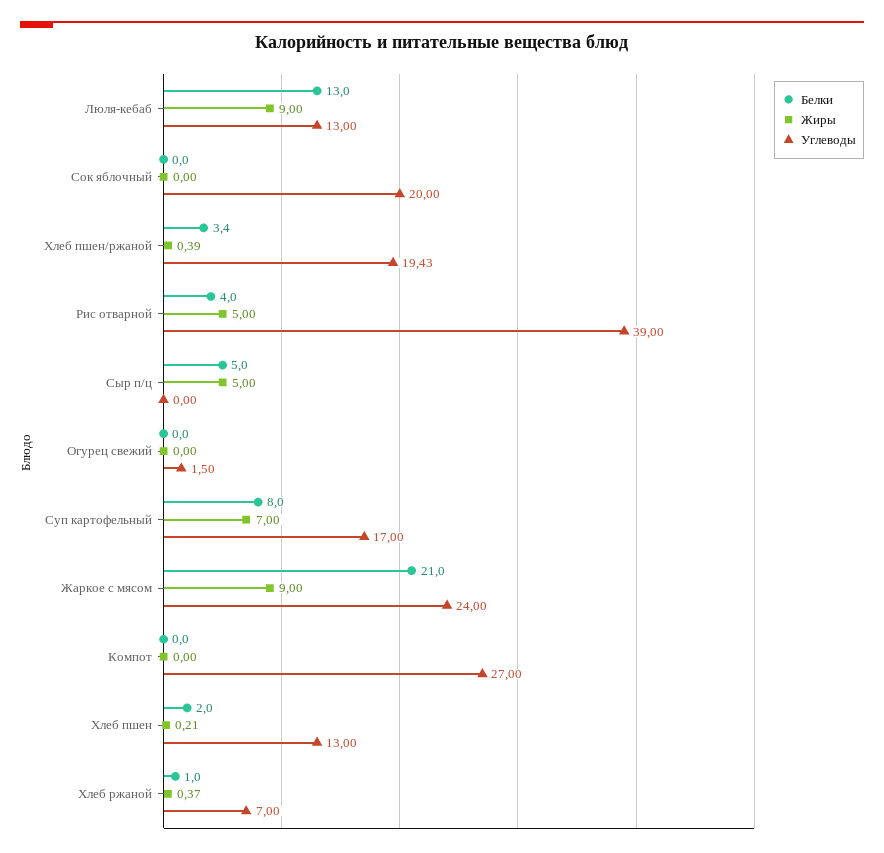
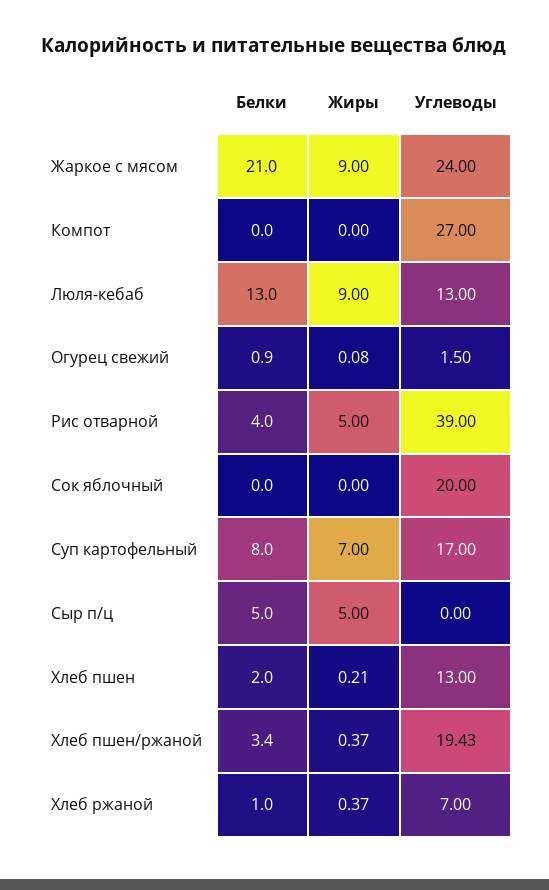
Жиры, Хлеб пшен/ржаной: 0.39 -> 0.37
Белки, Огурец свежий: 0 -> 0.9
Жиры, Огурец свежий: 0 -> 0.08

